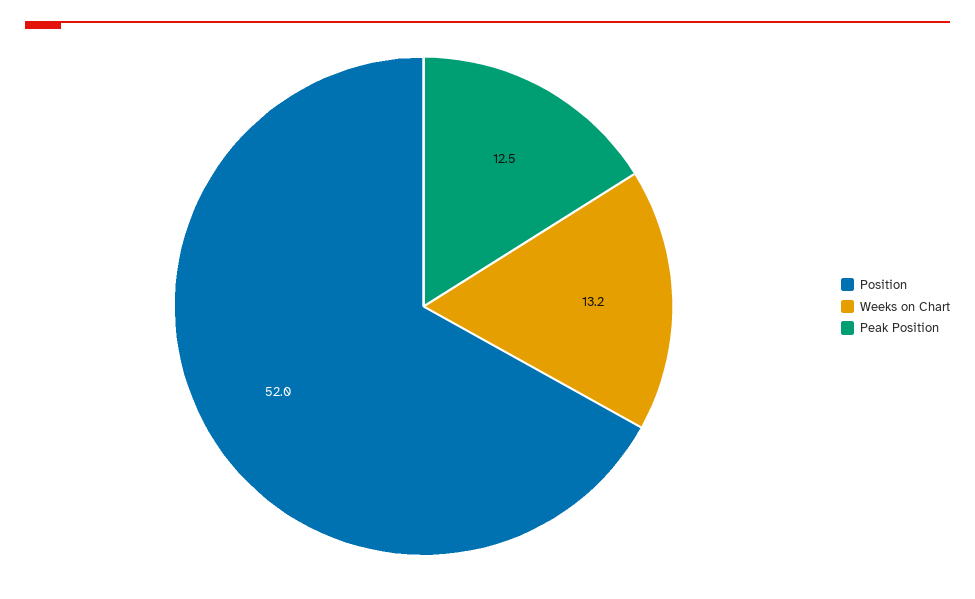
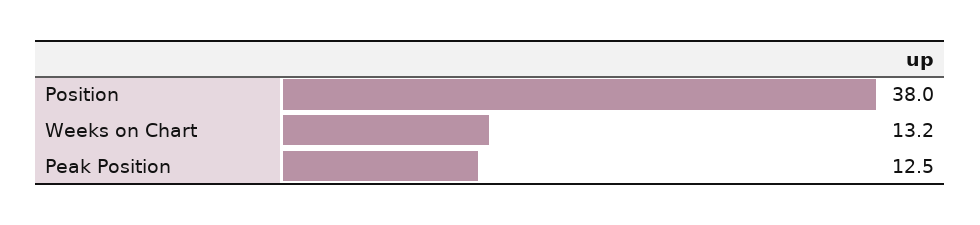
Position: 52 -> 38

